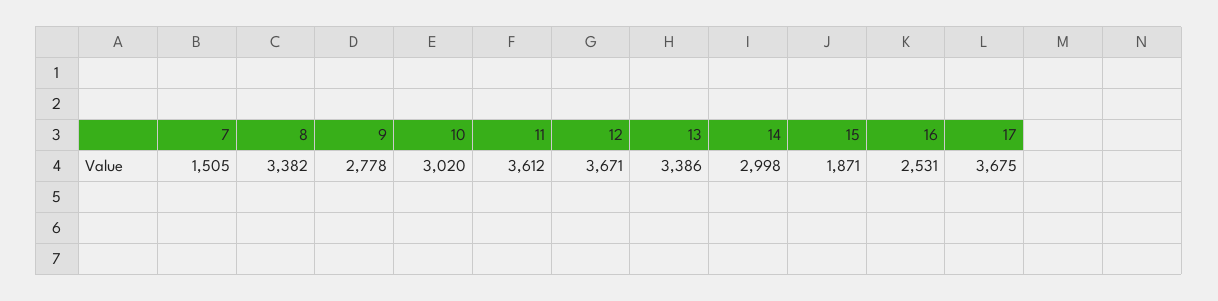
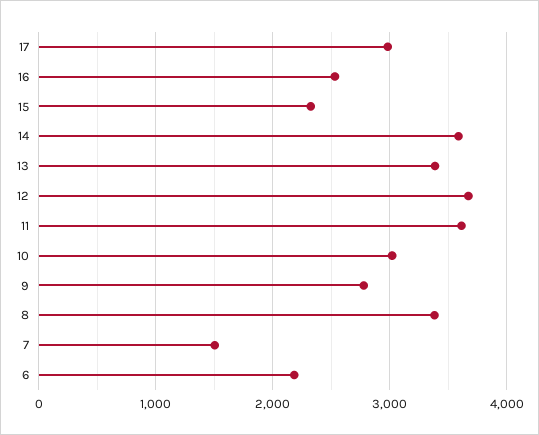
14: 2998 -> 3600
15: 1871 -> 2300
17: 3675 -> 3000
6: none -> 2200

